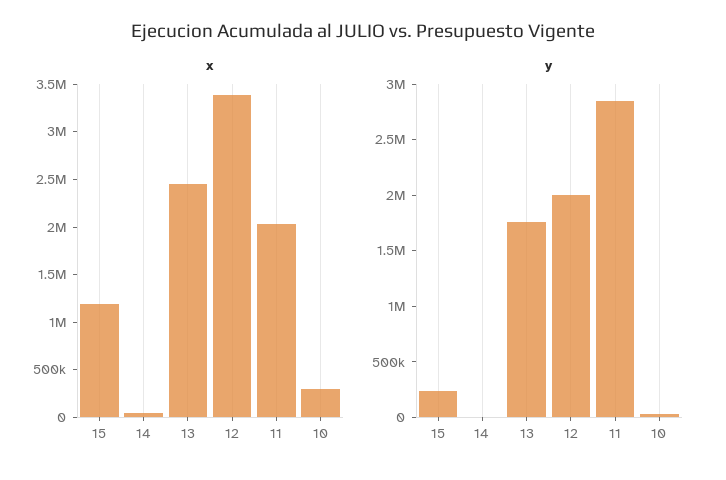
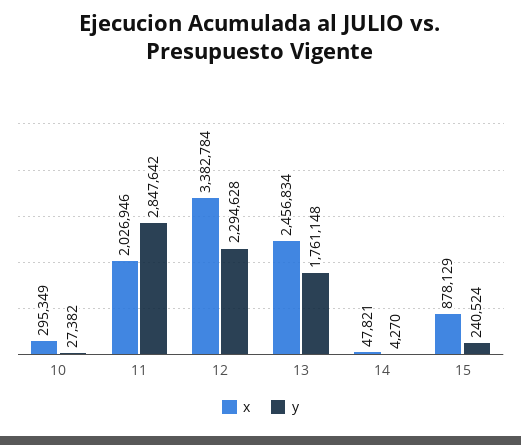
x, 15: 1200000 -> 878129
y, 12: 2000000 -> 2294628

